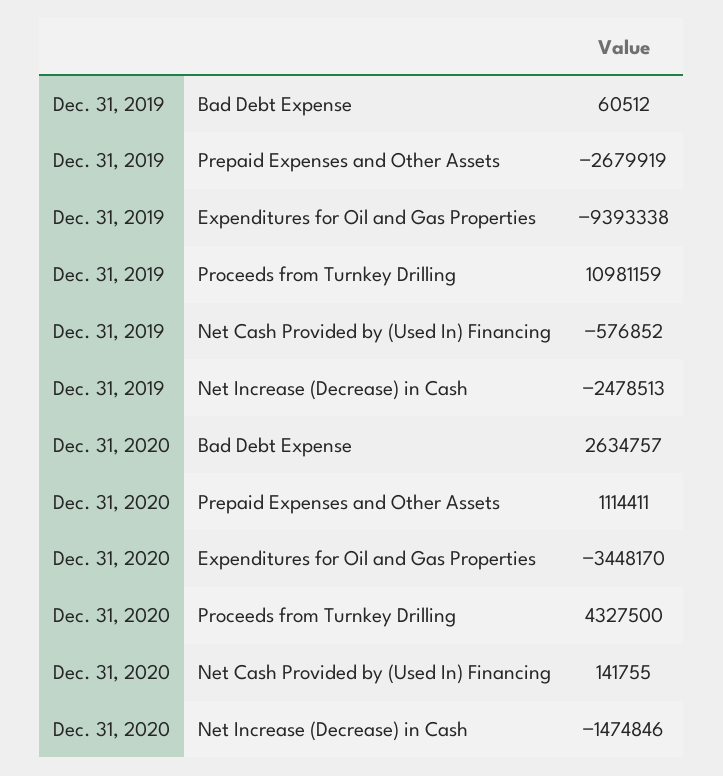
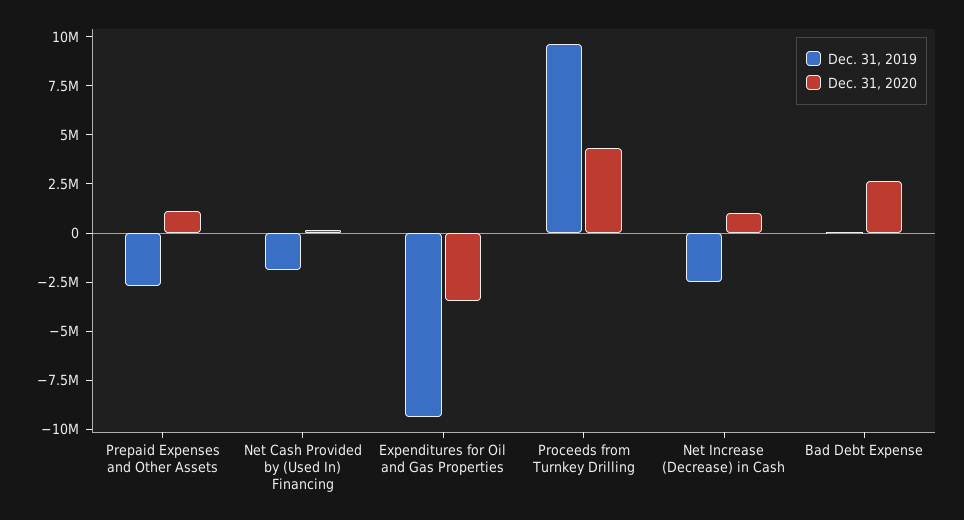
Dec. 31, 2019, Proceeds from Turnkey Drilling: 10981159 -> 9500000
Dec. 31, 2019, Net Cash Provided by (Used In) Financing: -576852 -> -2000000
Dec. 31, 2020, Net Increase (Decrease) in Cash: -1474846 -> 1000000

